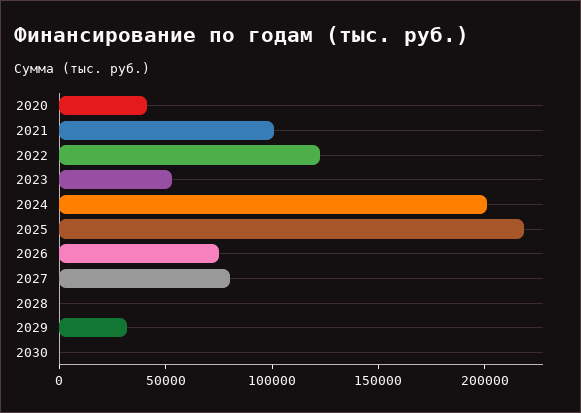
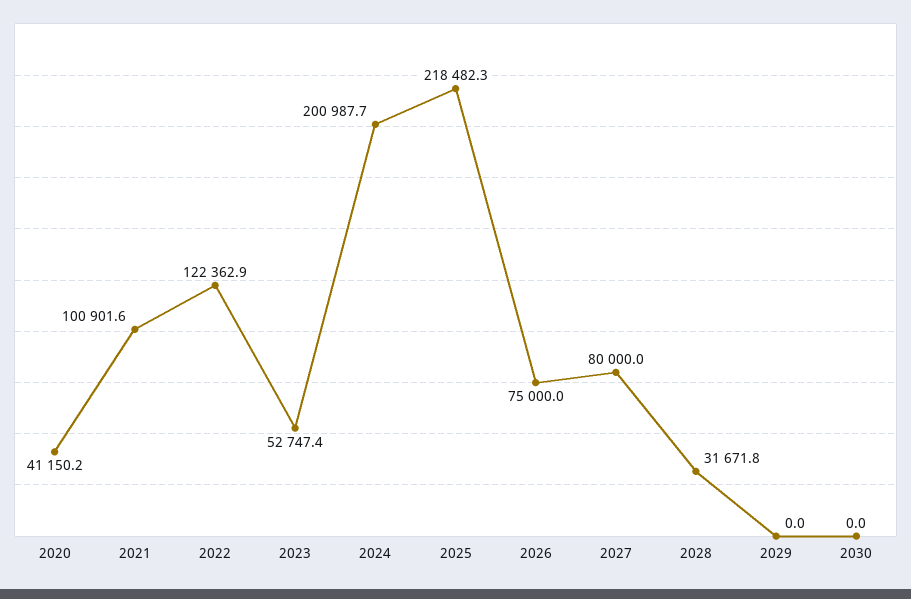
2028: 0 -> 31671.8
2029: 30000 -> 0

